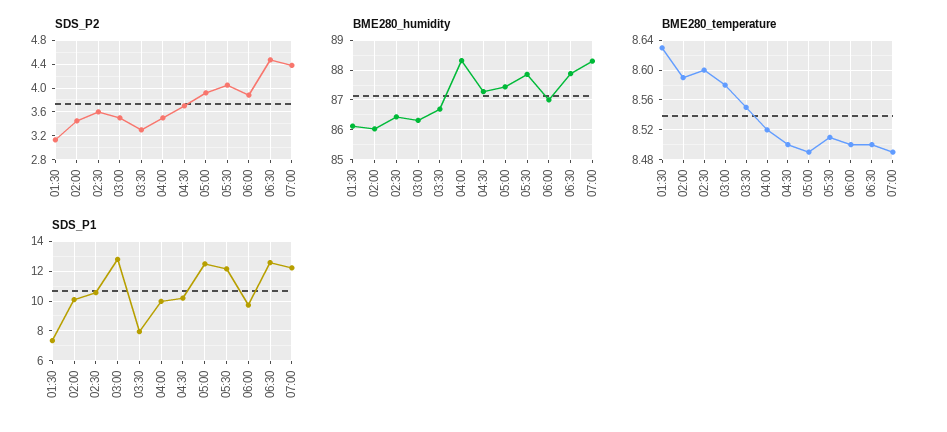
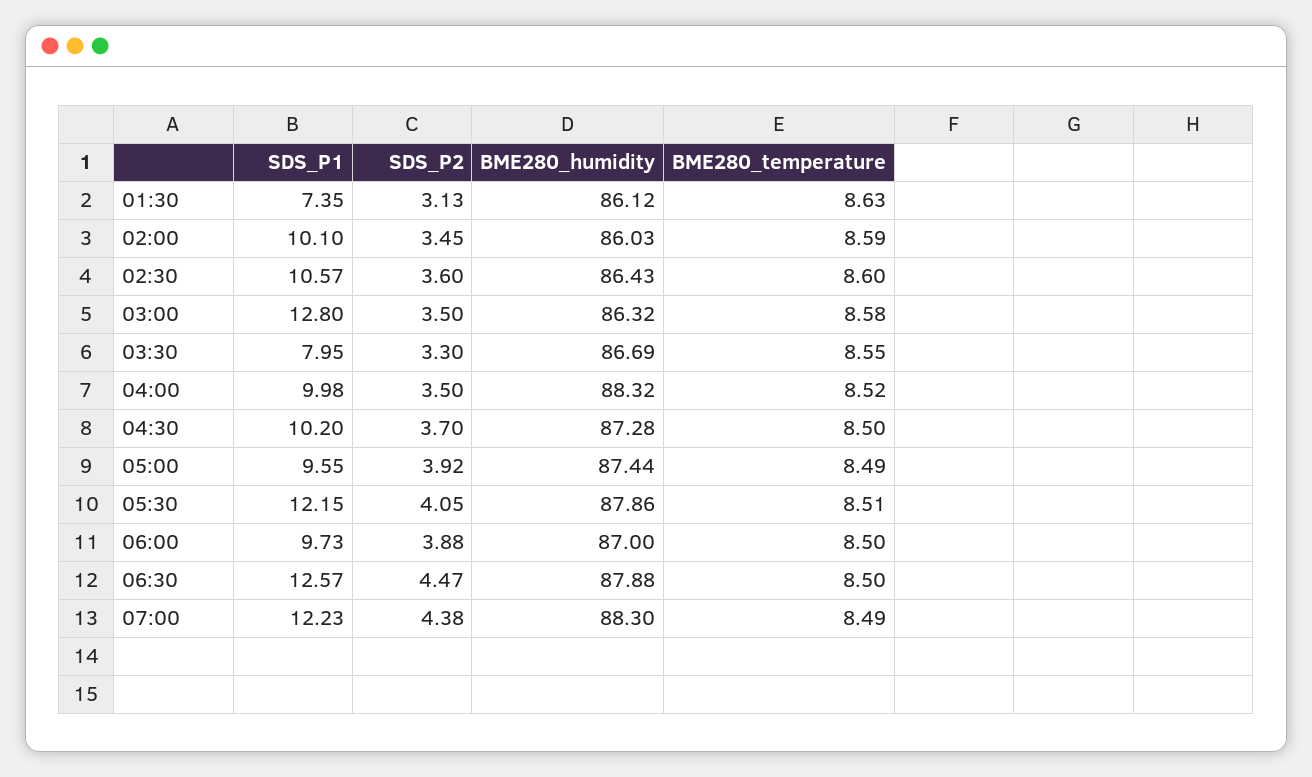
SDS_P1, 05:00: 12.5 -> 9.55

